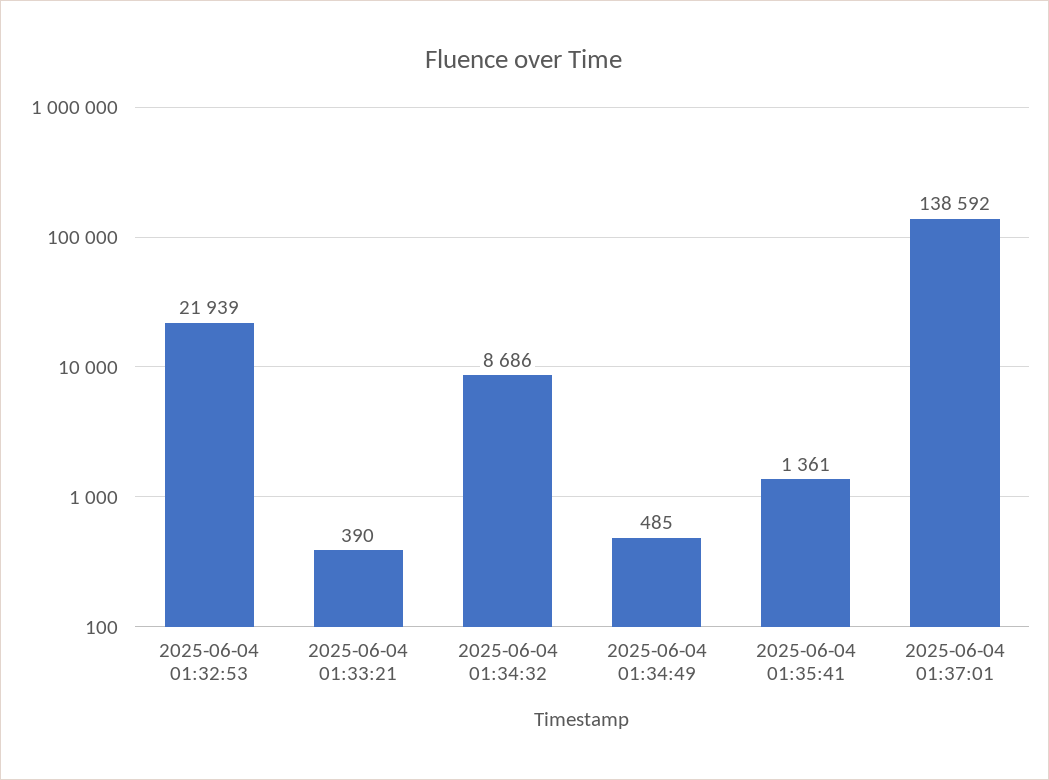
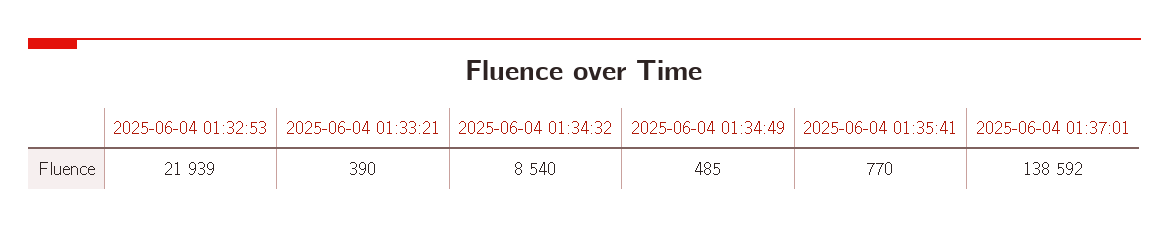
2025-06-04 01:34:32: 8686 -> 8540
2025-06-04 01:35:41: 1361 -> 770

